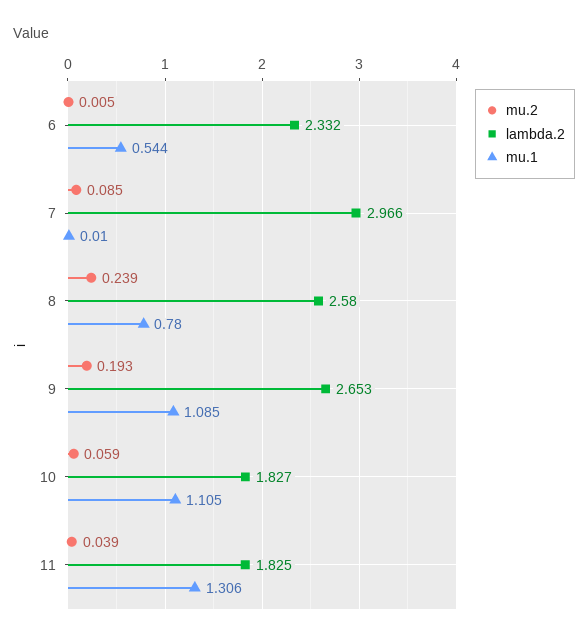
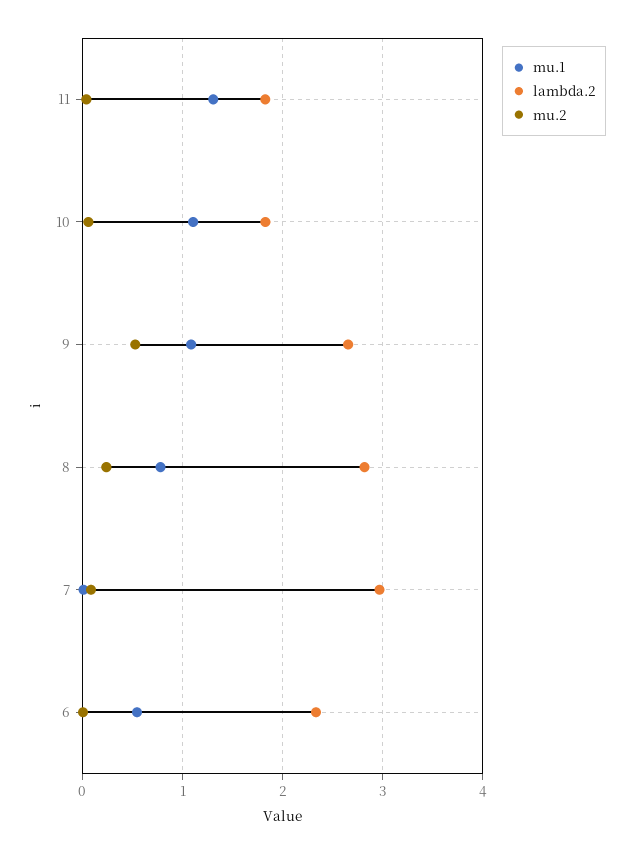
lambda.2, 8: 2.58 -> 2.8
mu.2, 9: 0.193 -> 0.5

